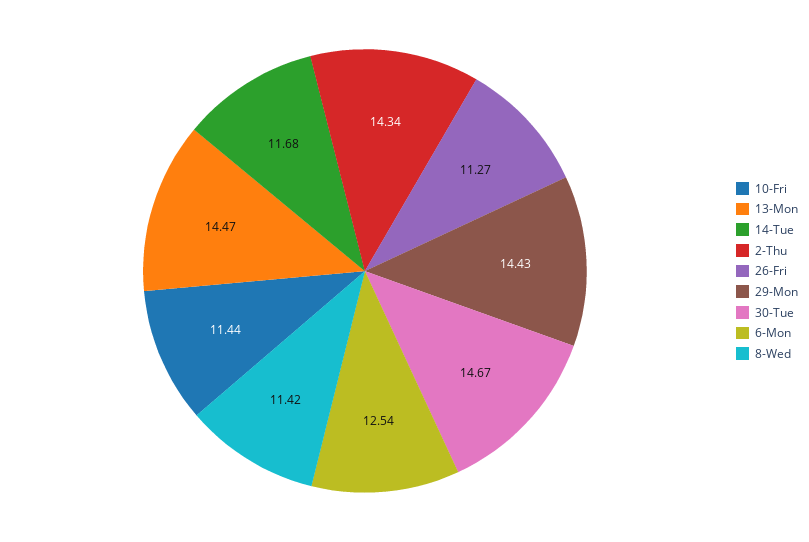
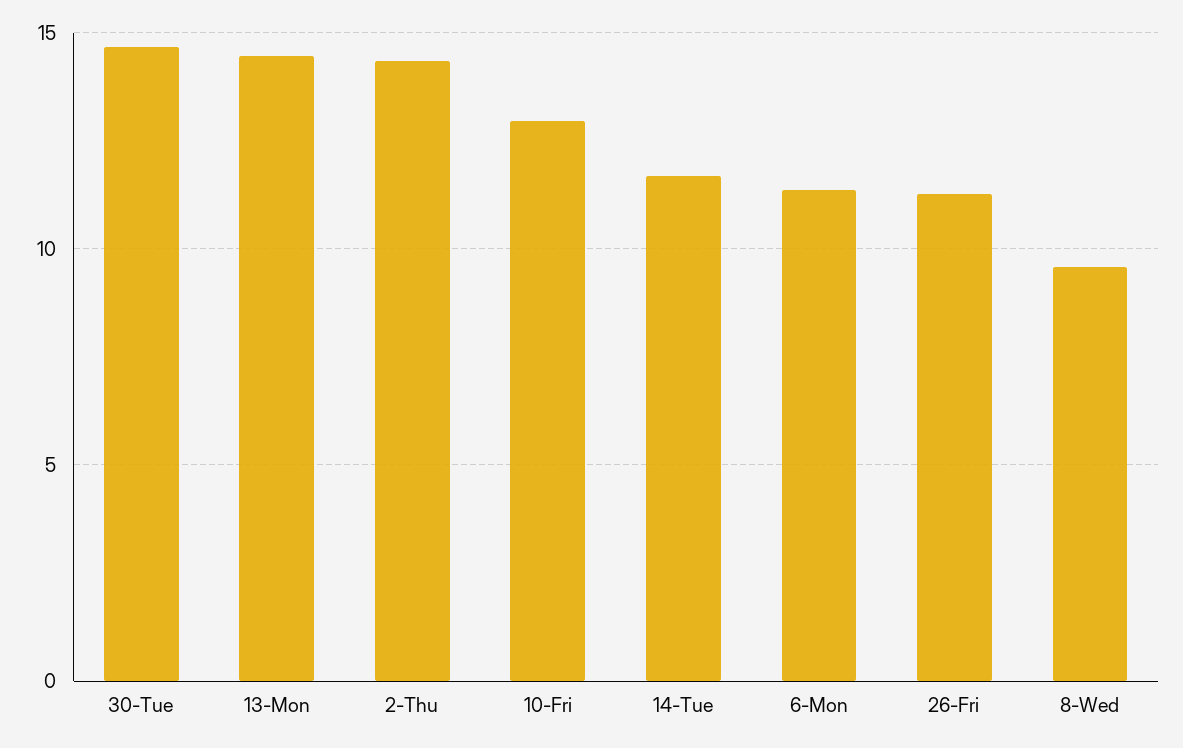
10-Fri: 11.44 -> 13
29-Mon: 14.43 -> none
6-Mon: 12.54 -> 11.5
8-Wed: 11.42 -> 9.5

